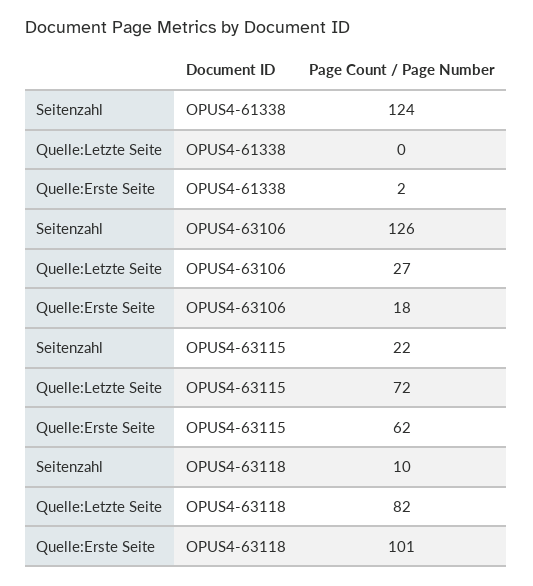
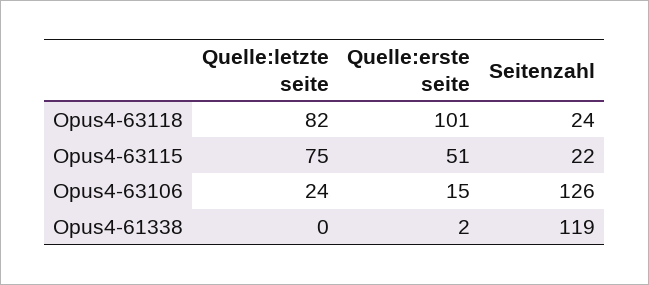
Seitenzahl, OPUS4-61338: 124 -> 119
Quelle:Letzte Seite, OPUS4-63106: 27 -> 24
Quelle:Erste Seite, OPUS4-63106: 18 -> 15
Quelle:Letzte Seite, OPUS4-63115: 72 -> 75
Quelle:Erste Seite, OPUS4-63115: 62 -> 51
Seitenzahl, OPUS4-63118: 10 -> 24

